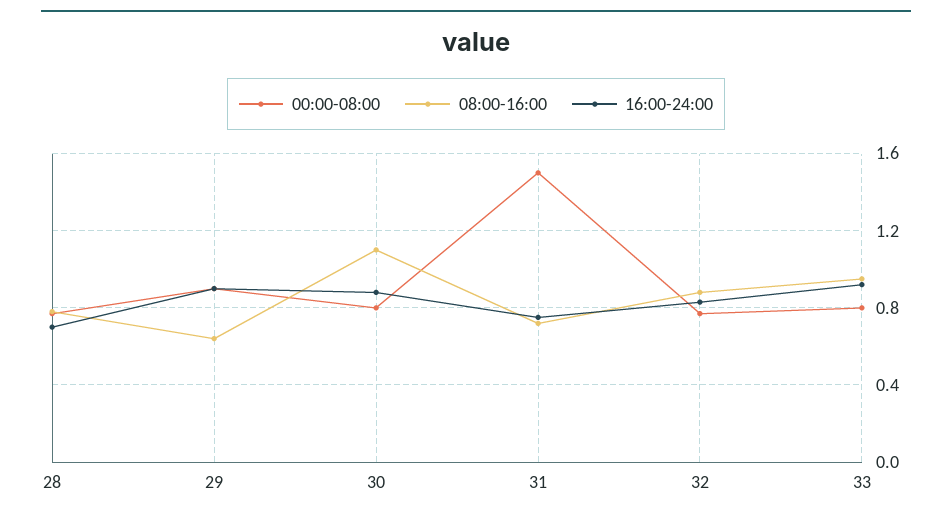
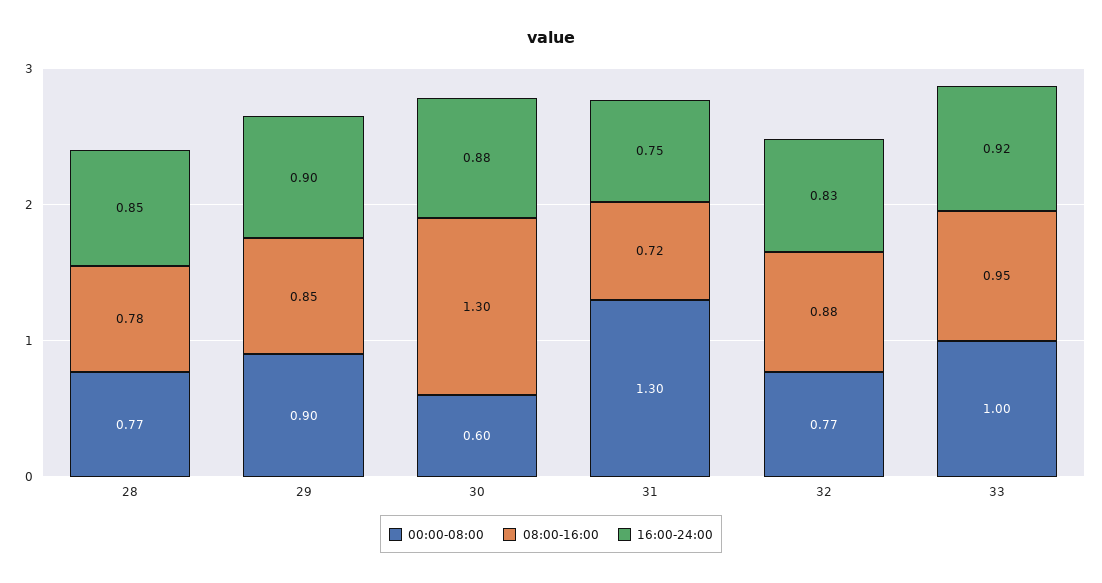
16:00-24:00, 28: 0.7 -> 0.85
08:00-16:00, 29: 0.65 -> 0.85
00:00-08:00, 30: 0.8 -> 0.6
08:00-16:00, 30: 1.1 -> 1.3
00:00-08:00, 31: 1.5 -> 1.3
00:00-08:00, 33: 0.8 -> 1

